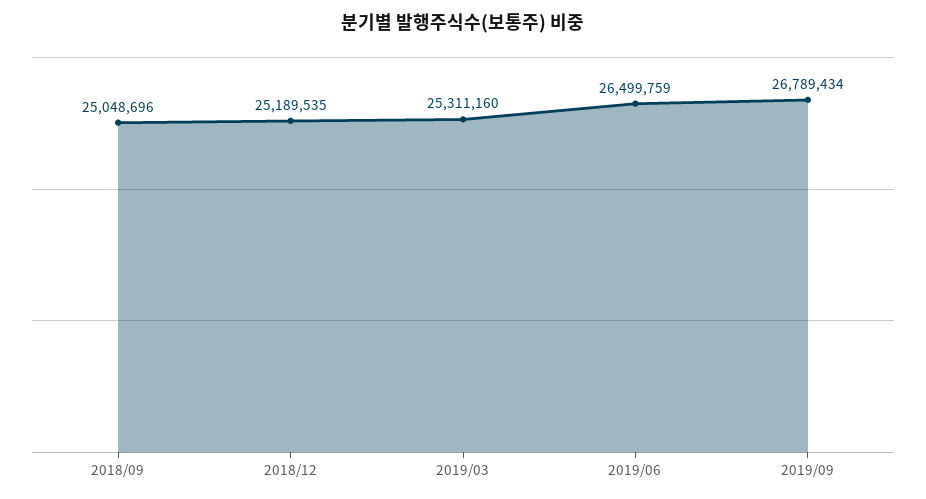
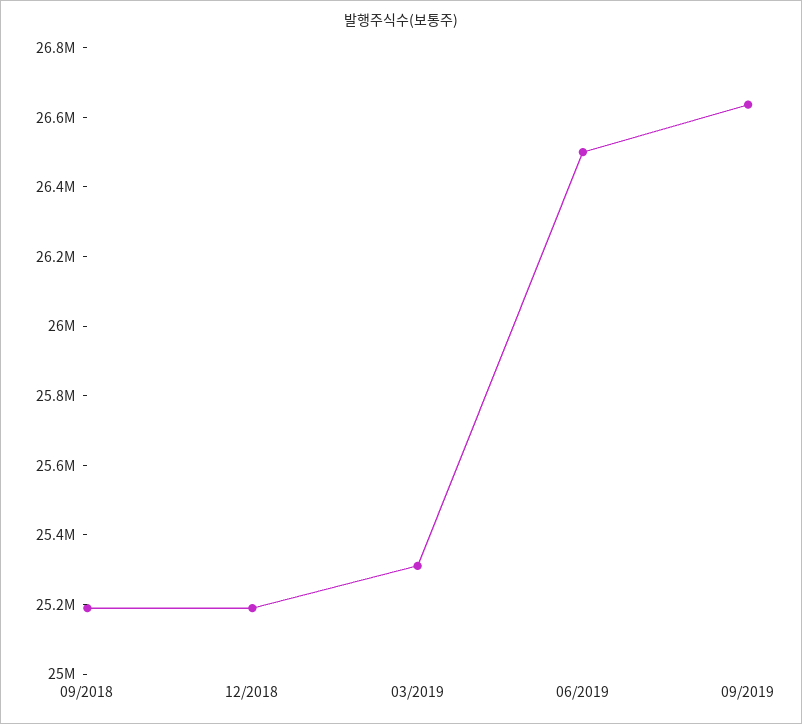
2018/09: 25048696 -> 25200000
2019/09: 26789434 -> 26650000

